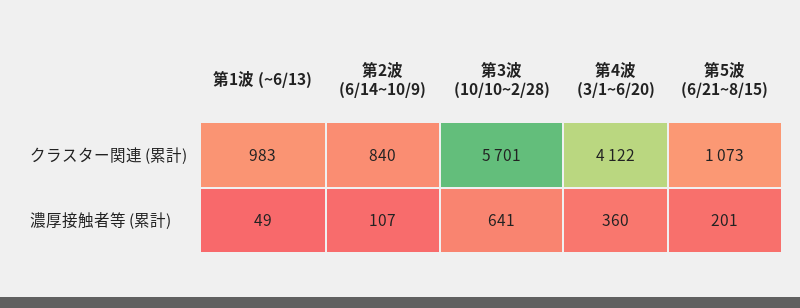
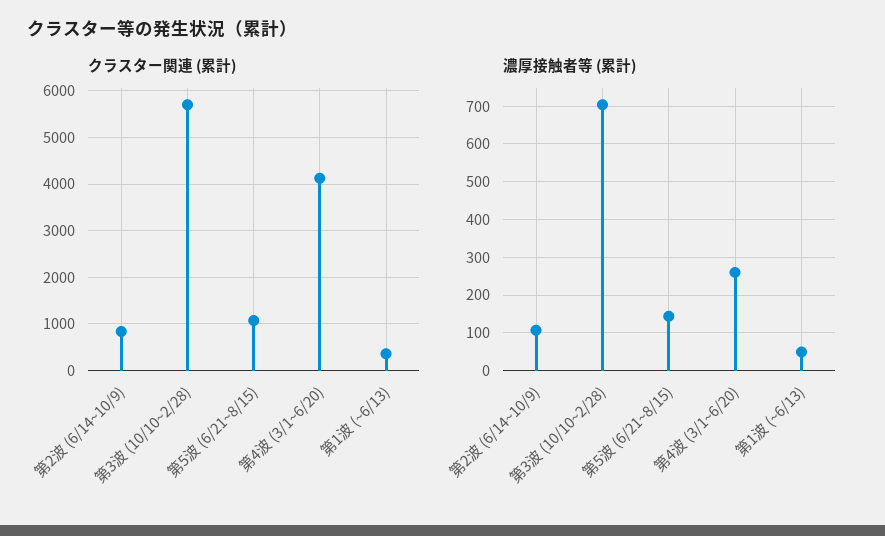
クラスター関連 (累計), 第1波 (~6/13): 983 -> 400
濃厚接触者等 (累計), 第3波 (10/10~2/28): 641 -> 700
濃厚接触者等 (累計), 第4波 (3/1~6/20): 360 -> 260
濃厚接触者等 (累計), 第5波 (6/21~8/15): 201 -> 140

